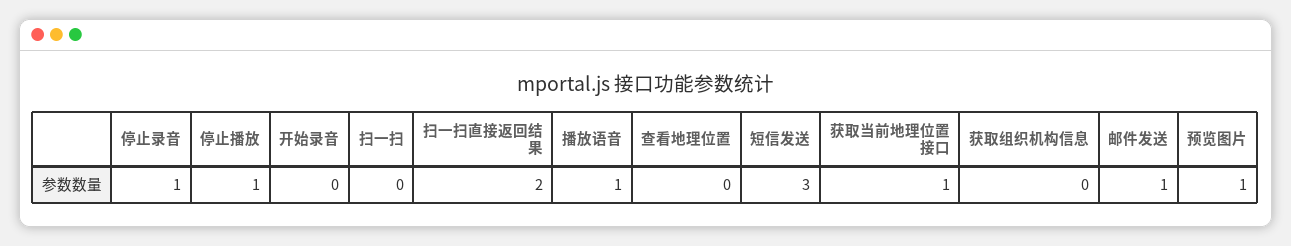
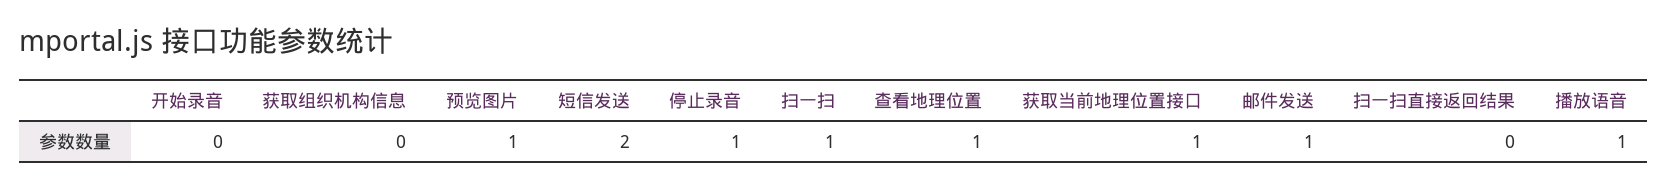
停止播放: 1 -> none
扫一扫: 0 -> 1
扫一扫直接返回结果: 2 -> 0
查看地理位置: 0 -> 1
短信发送: 3 -> 2

